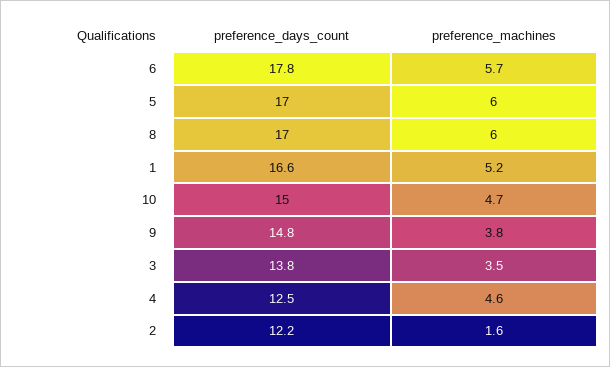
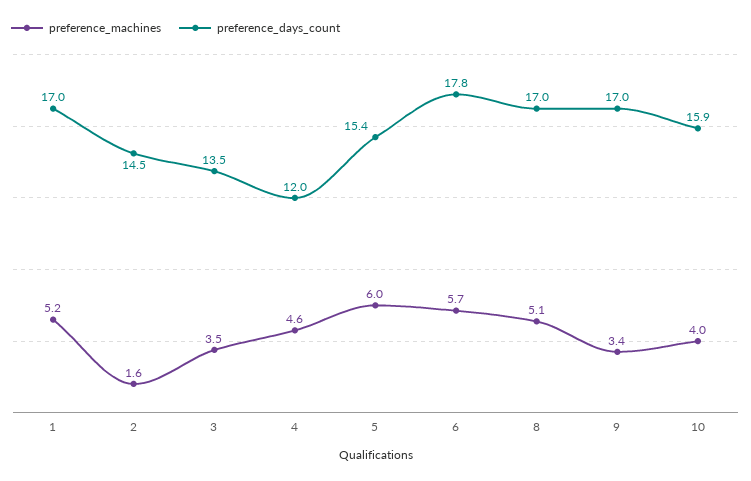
preference_days_count, 5: 17 -> 15.4
preference_machines, 8: 6 -> 5.1
preference_days_count, 1: 16.6 -> 17
preference_days_count, 10: 15 -> 15.9
preference_machines, 10: 4.7 -> 4
preference_days_count, 9: 14.8 -> 17
preference_machines, 9: 3.8 -> 3.4
preference_days_count, 3: 13.8 -> 13.5
preference_days_count, 4: 12.5 -> 12
preference_days_count, 2: 12.2 -> 14.5

